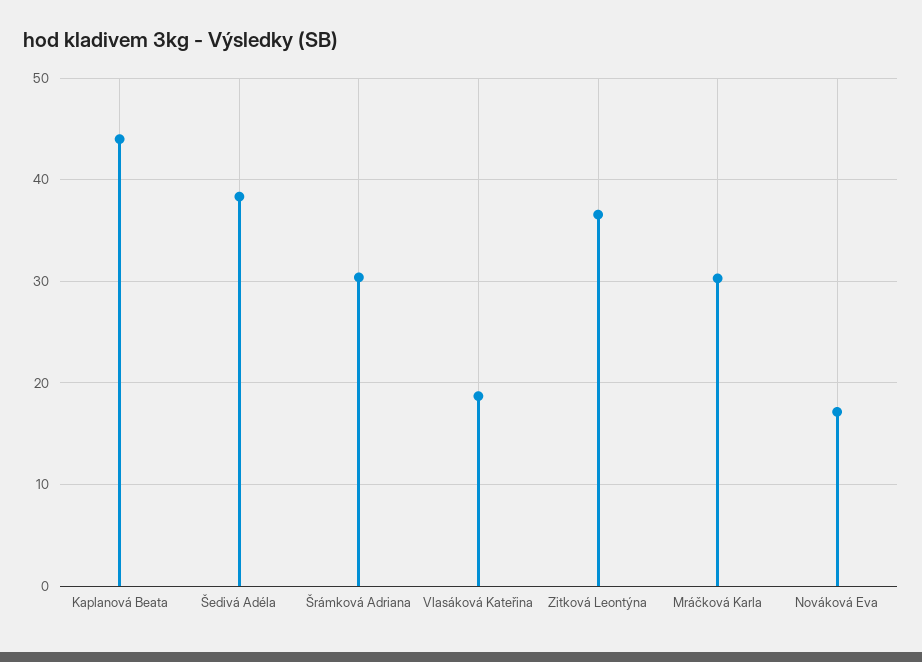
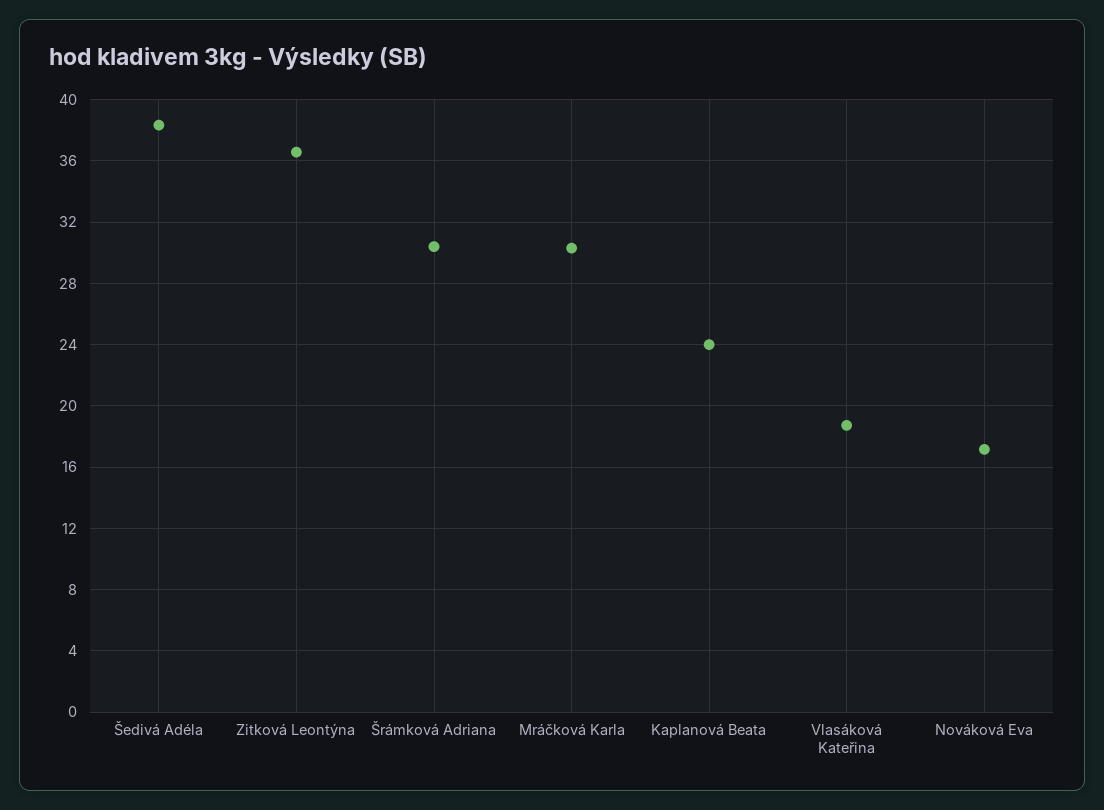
Kaplanová Beata: 44 -> 24

